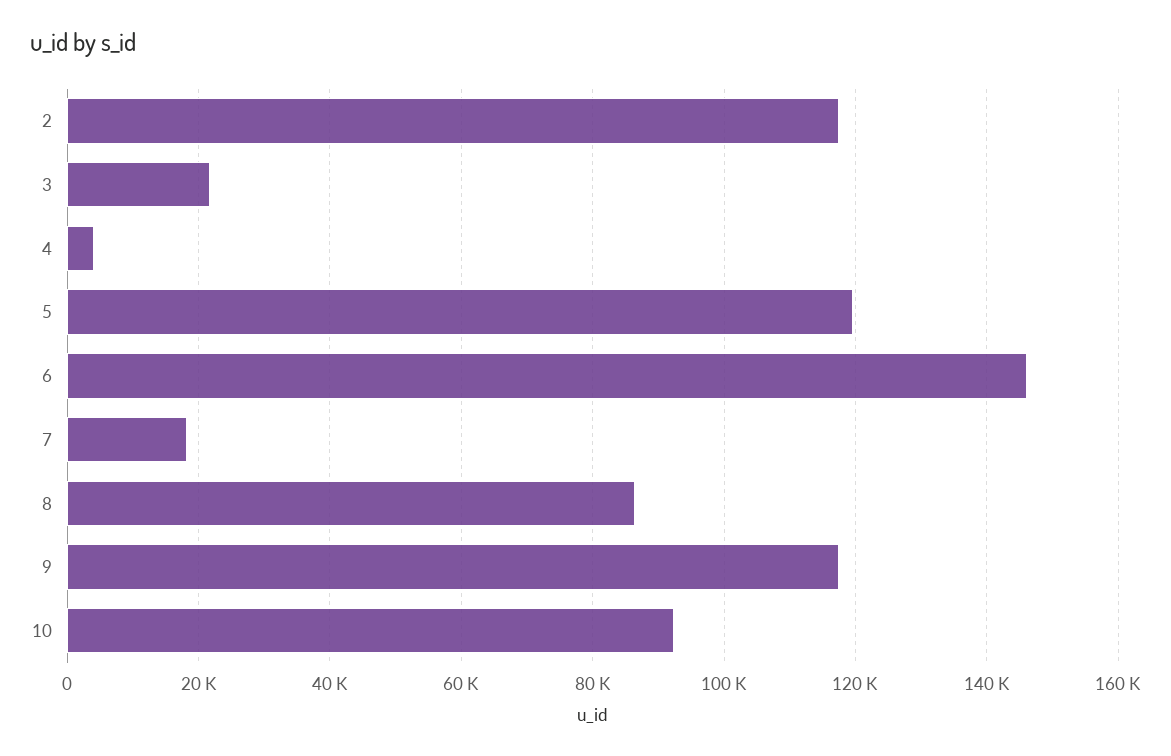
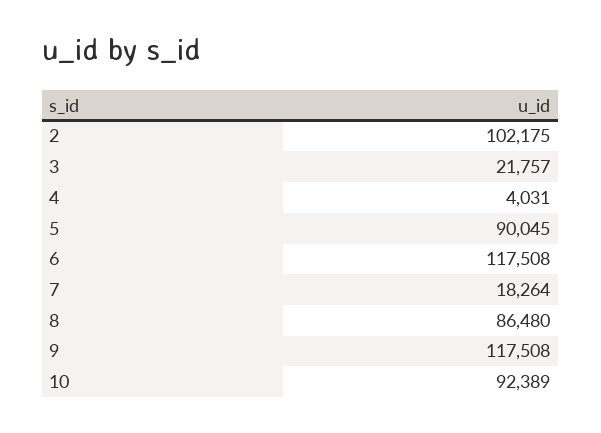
2: 118000 -> 102175
5: 120000 -> 90045
6: 146000 -> 117508

